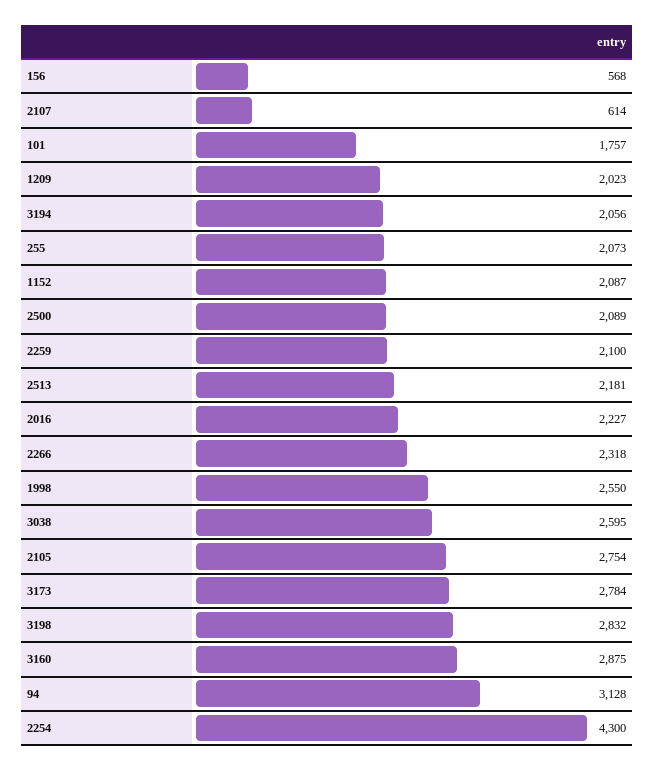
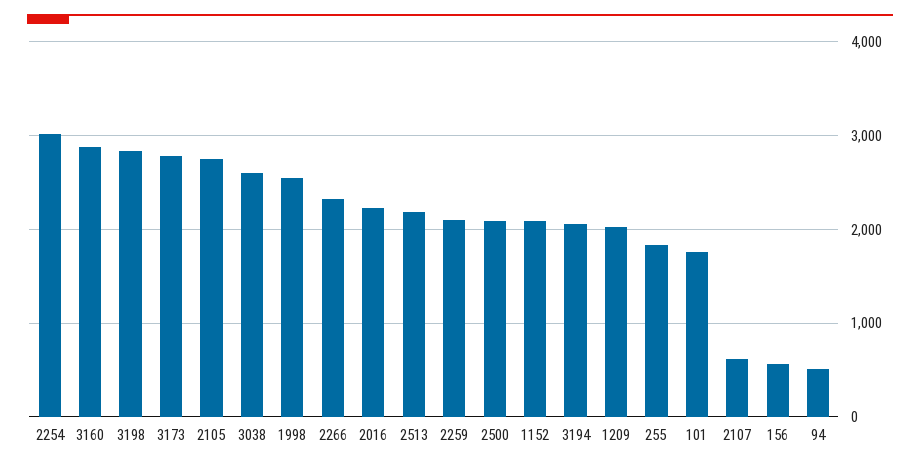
255: 2073 -> 1800
94: 3128 -> 500
2254: 4300 -> 3000

